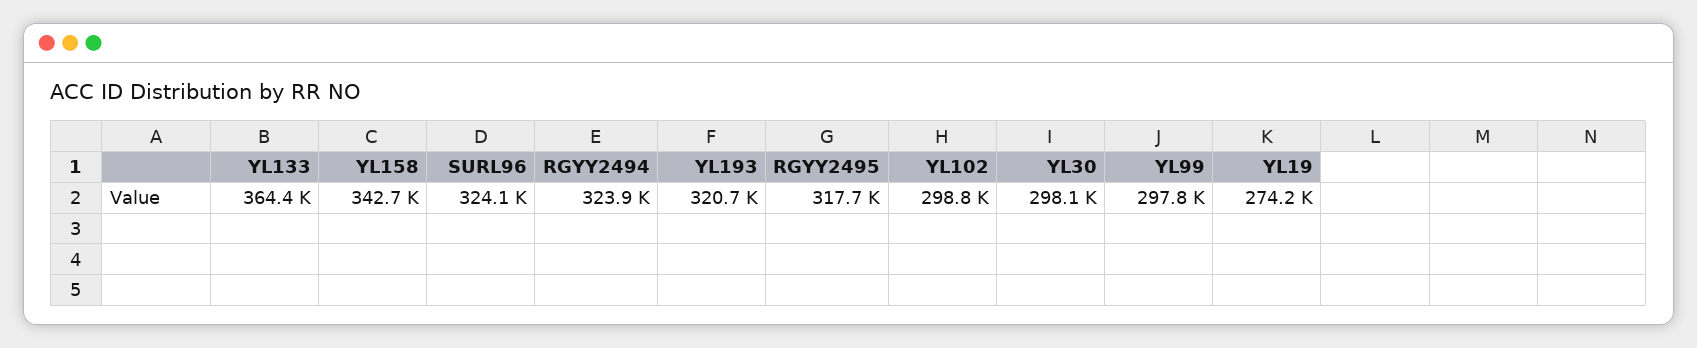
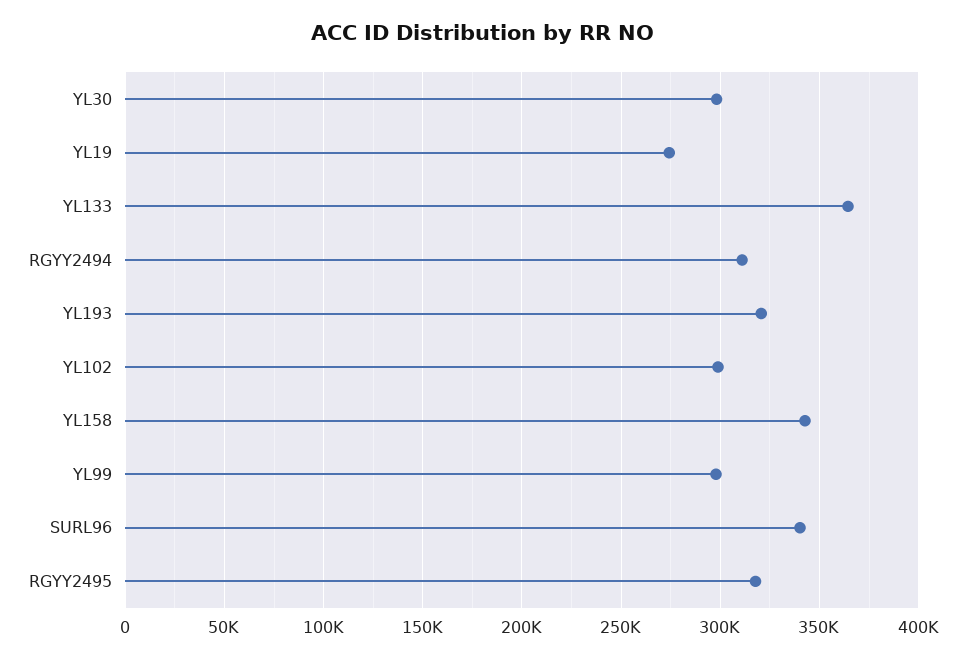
SURL96: 324100 -> 340000
RGYY2494: 323900 -> 310000

